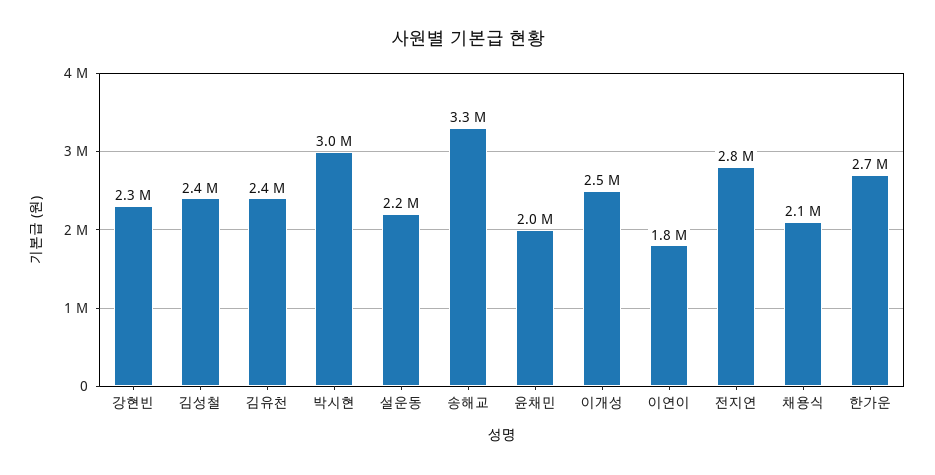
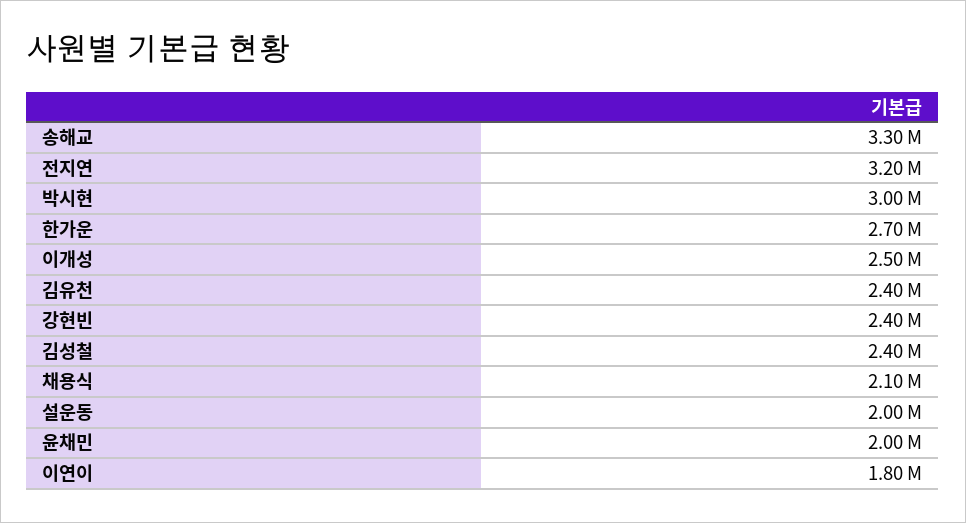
강현빈: 2300000 -> 2400000
설운동: 2200000 -> 2000000
전지연: 2800000 -> 3200000

